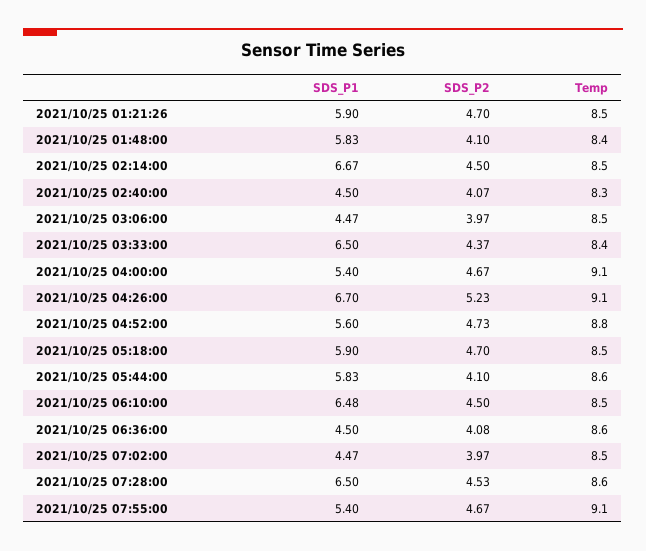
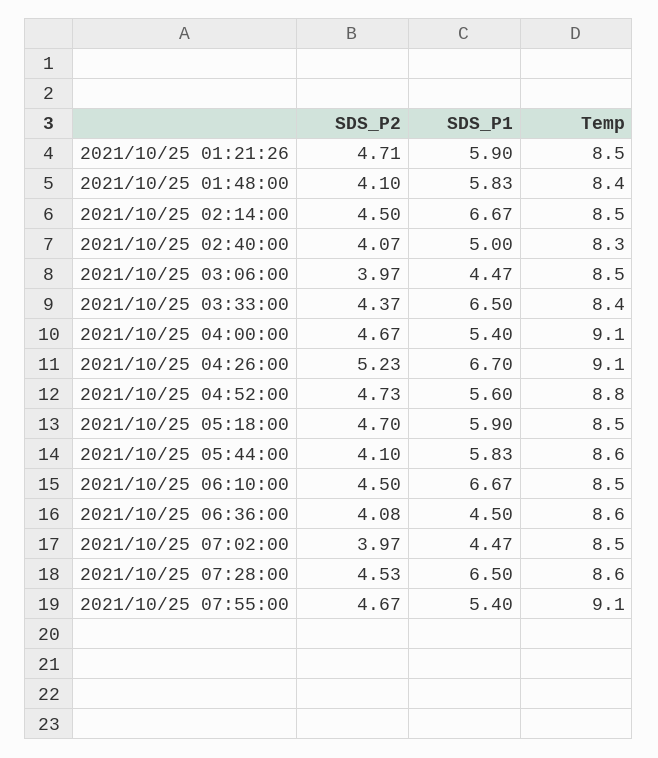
SDS_P2, 2021/10/25 01:21:26: 4.7 -> 4.71
SDS_P1, 2021/10/25 02:40:00: 4.5 -> 5
SDS_P1, 2021/10/25 06:10:00: 6.48 -> 6.67

